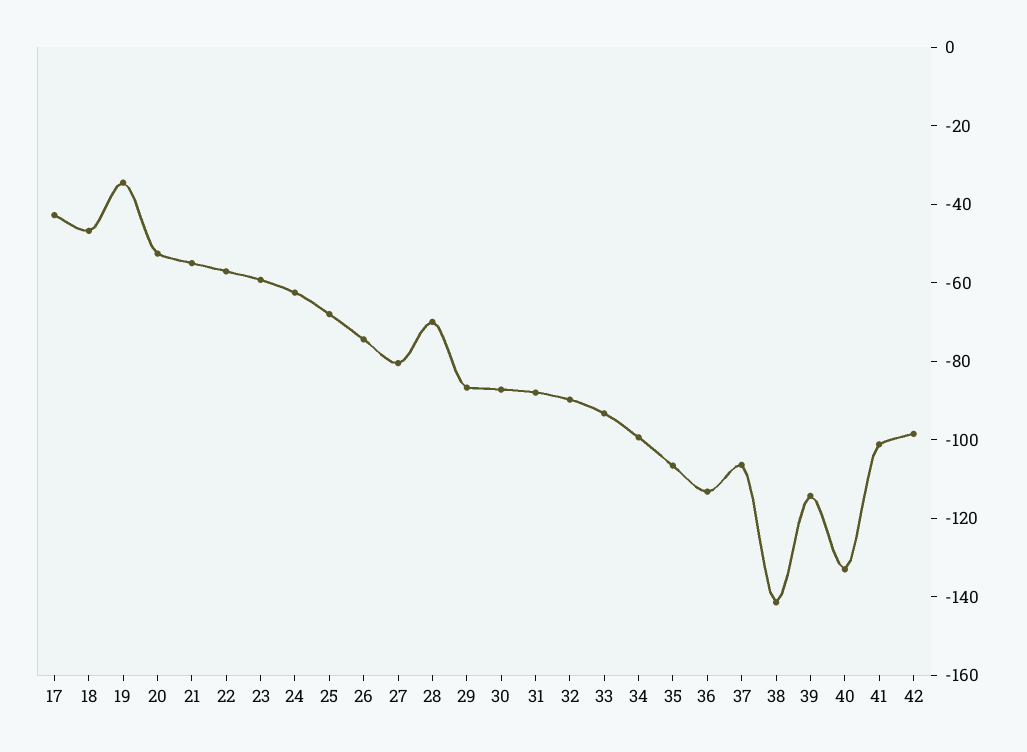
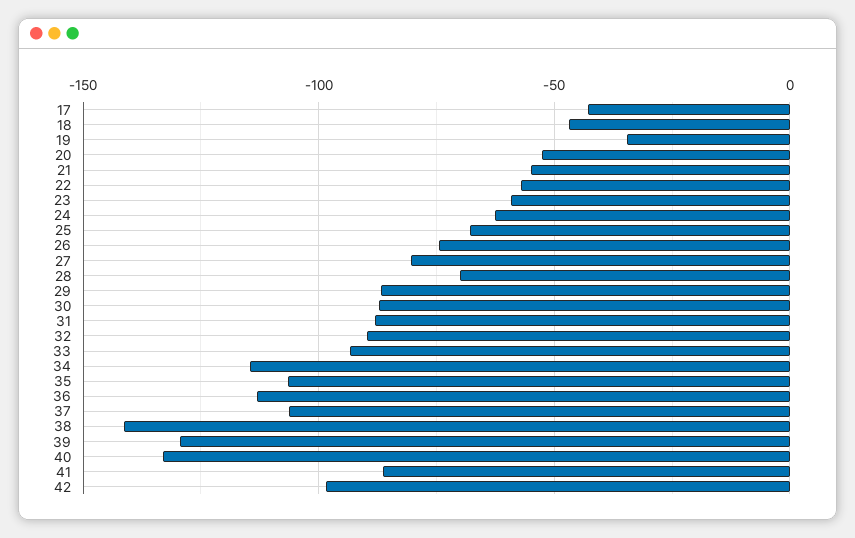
34: -100 -> -115
39: -115 -> -130
41: -100 -> -85

